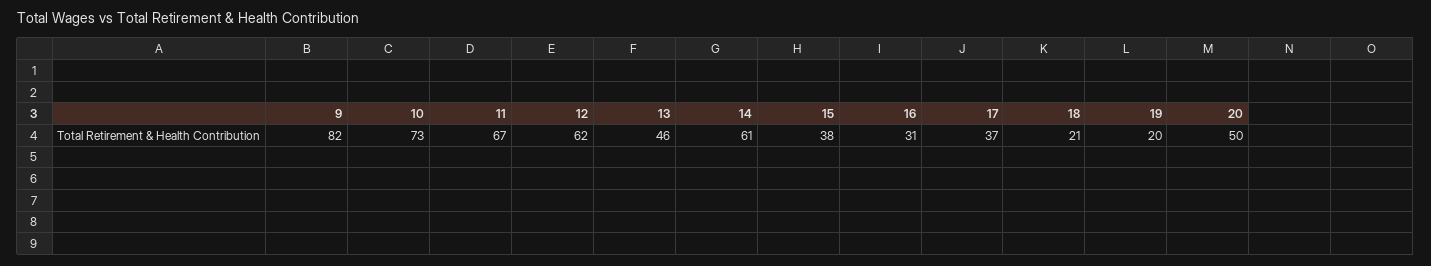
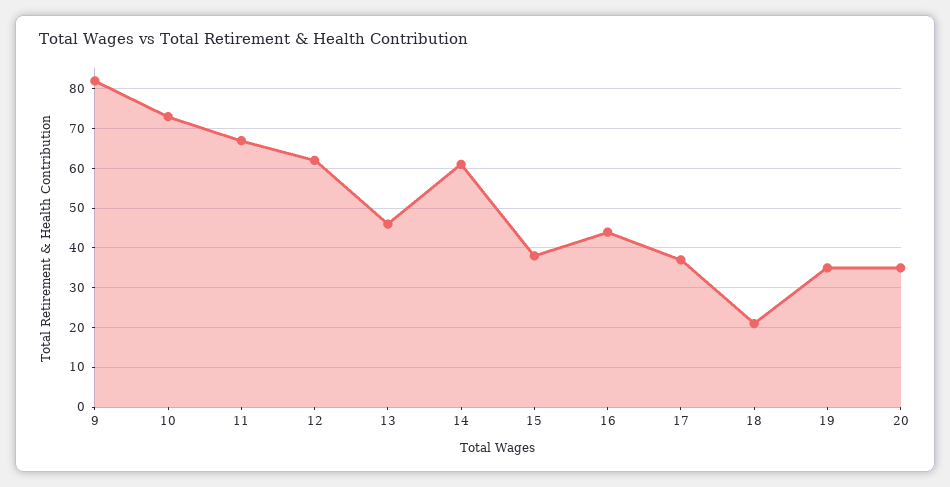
16: 31 -> 45
19: 20 -> 35
20: 50 -> 35

